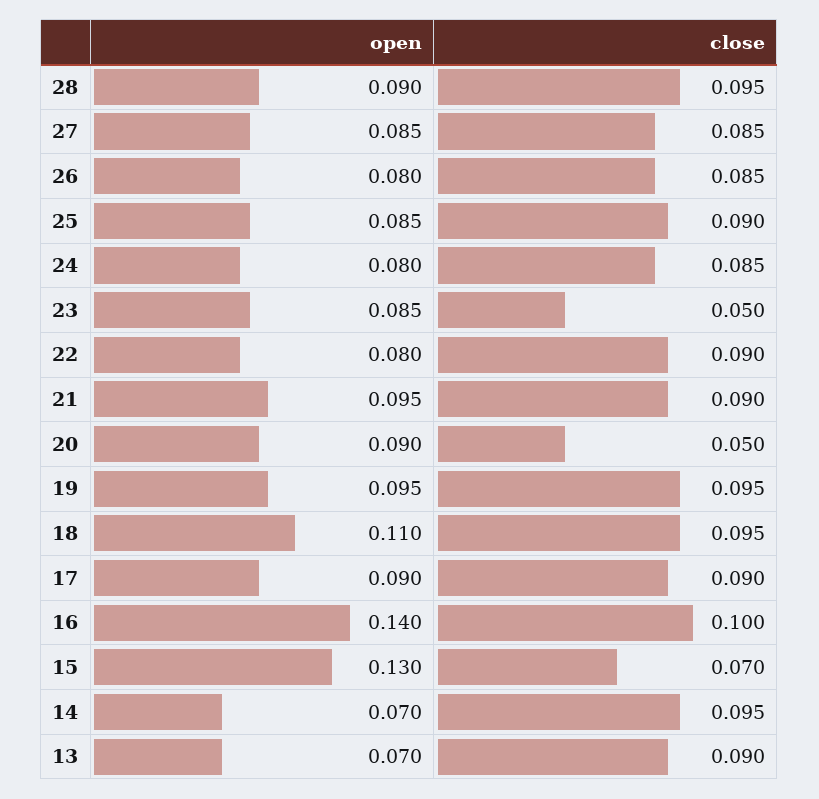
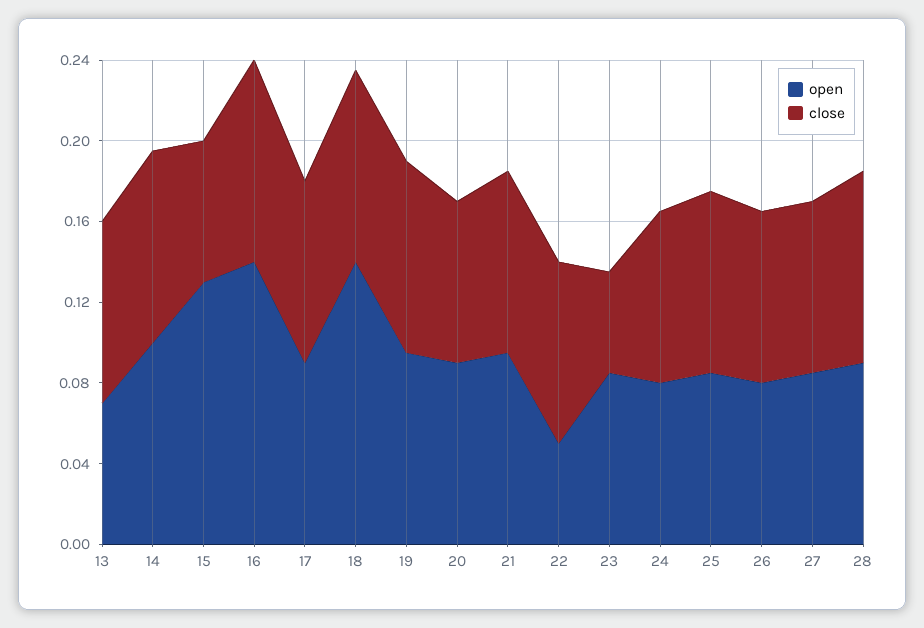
open, 22: 0.08 -> 0.05
close, 20: 0.05 -> 0.08
open, 18: 0.11 -> 0.14
open, 14: 0.07 -> 0.1

